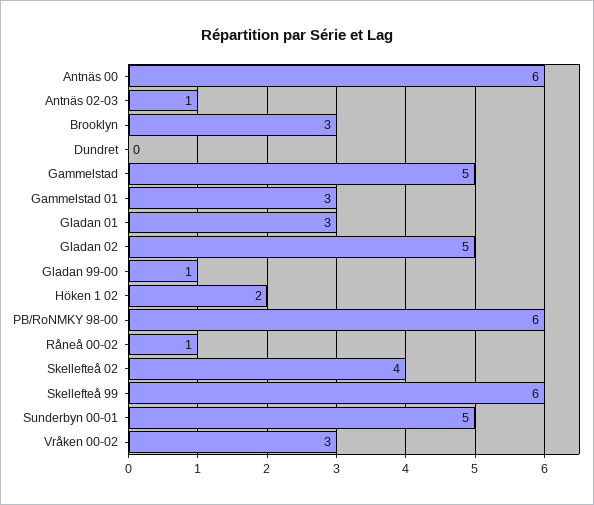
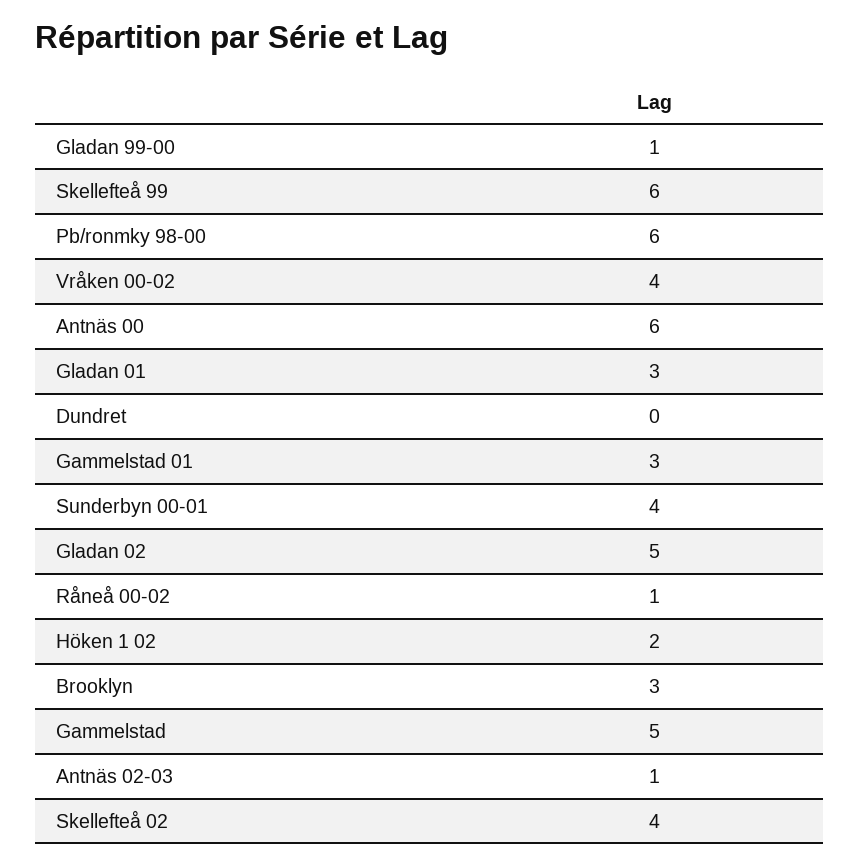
Sunderbyn 00-01: 5 -> 4
Vråken 00-02: 3 -> 4

